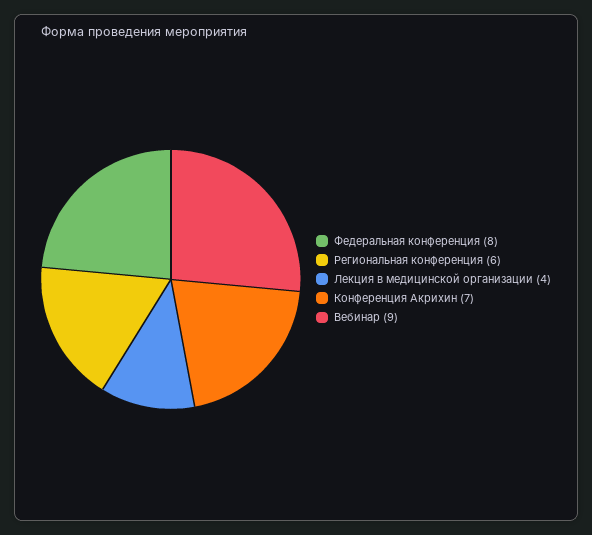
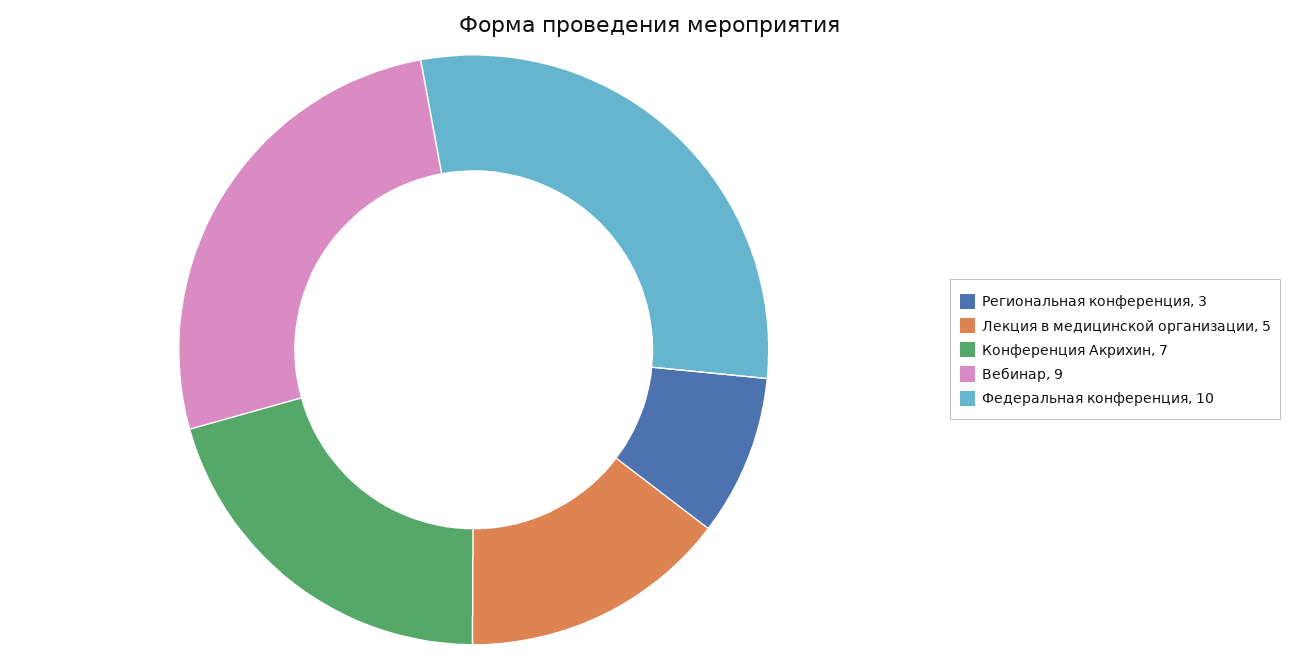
Федеральная конференция: 8 -> 10
Региональная конференция: 6 -> 3
Лекция в медицинской организации: 4 -> 5

